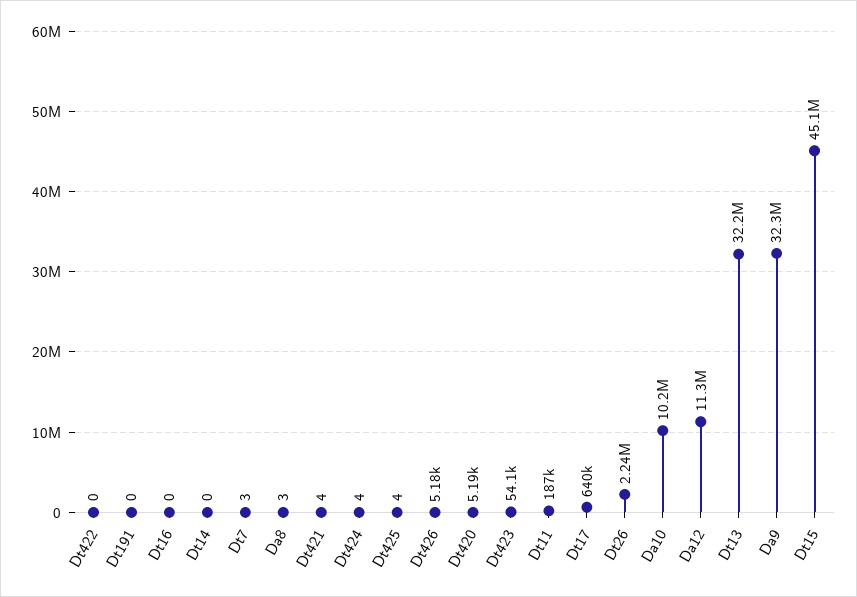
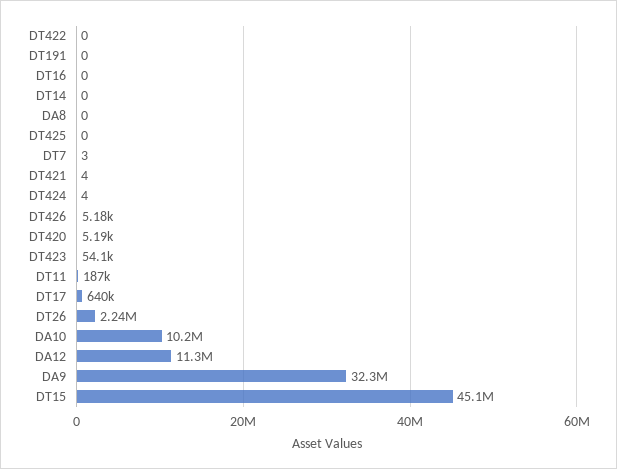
Da8: 3 -> 0
Dt425: 4 -> 0
Dt13: 32200000 -> none

